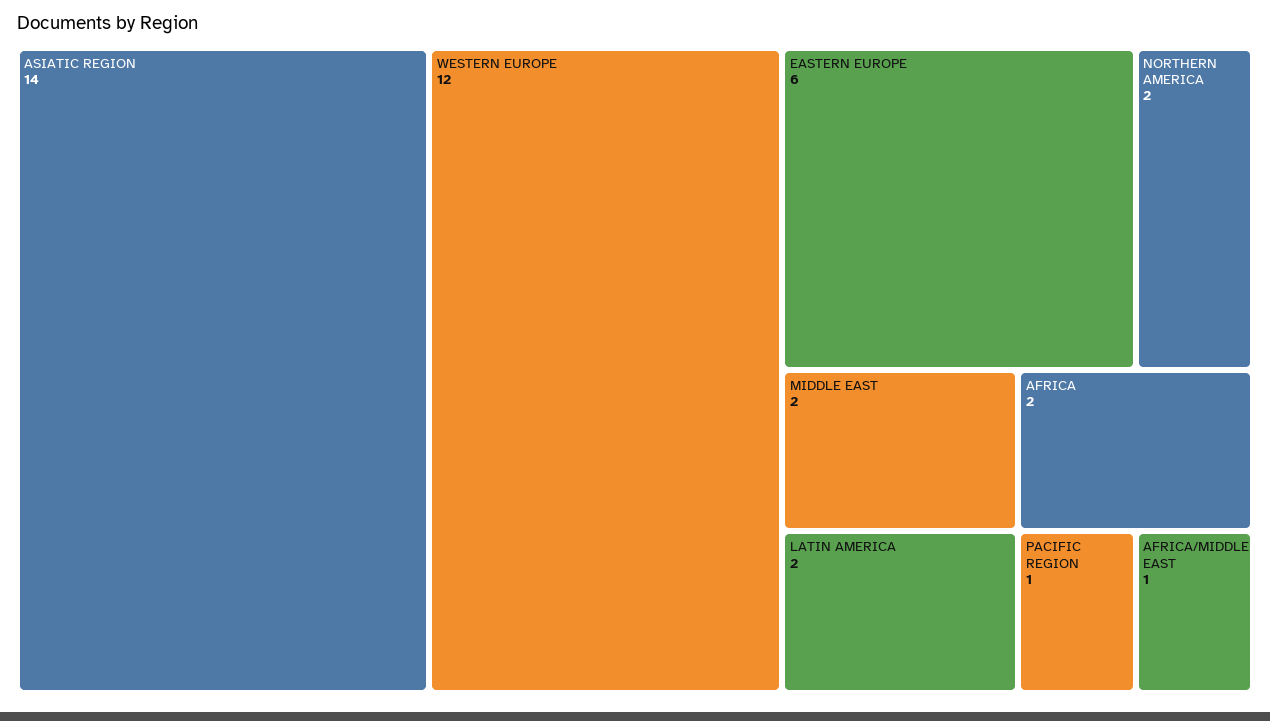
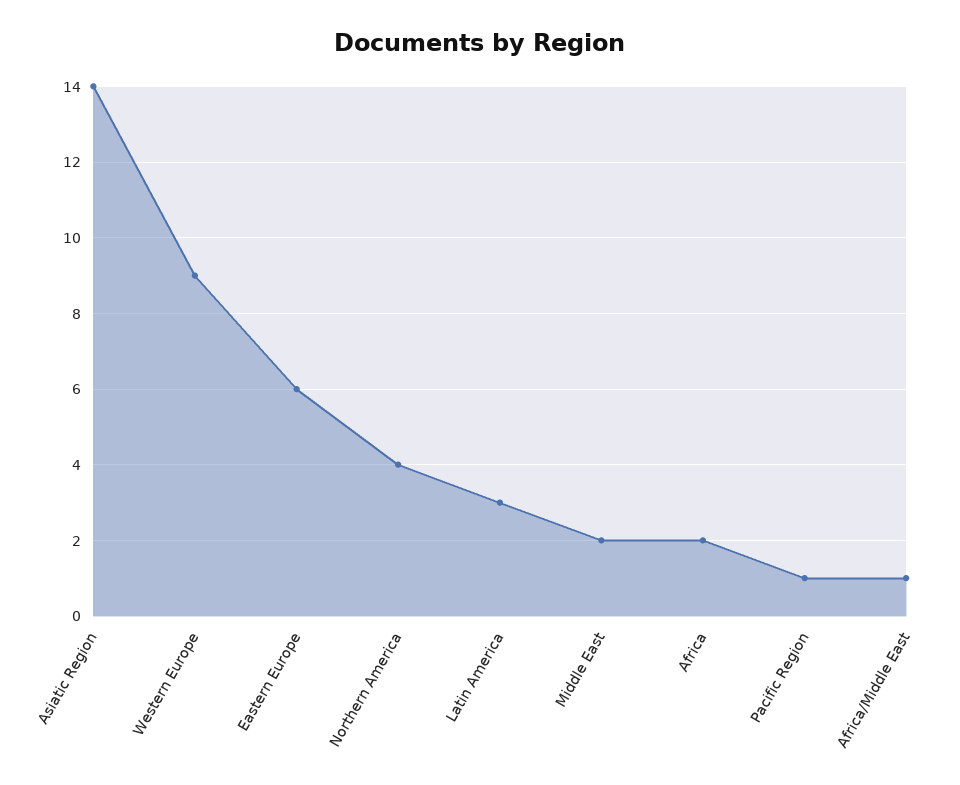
WESTERN EUROPE: 12 -> 9
NORTHERN AMERICA: 2 -> 4
LATIN AMERICA: 2 -> 3

